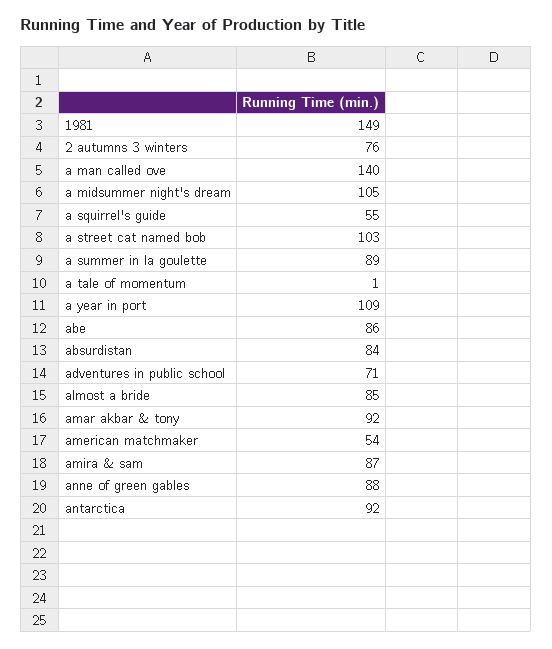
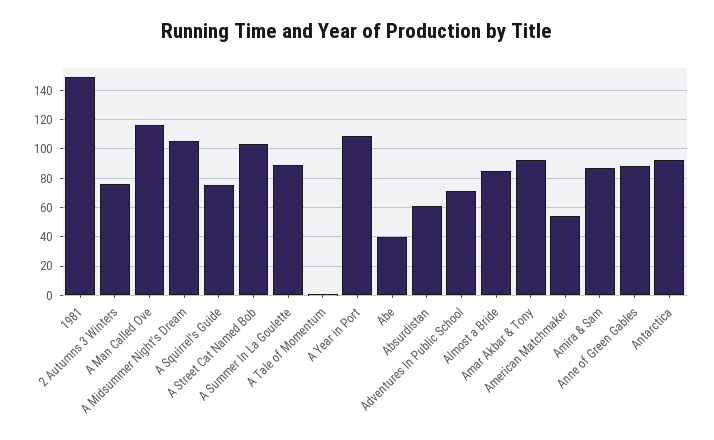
a man called ove: 140 -> 115
a squirrel's guide: 55 -> 75
abe: 86 -> 40
absurdistan: 84 -> 60

